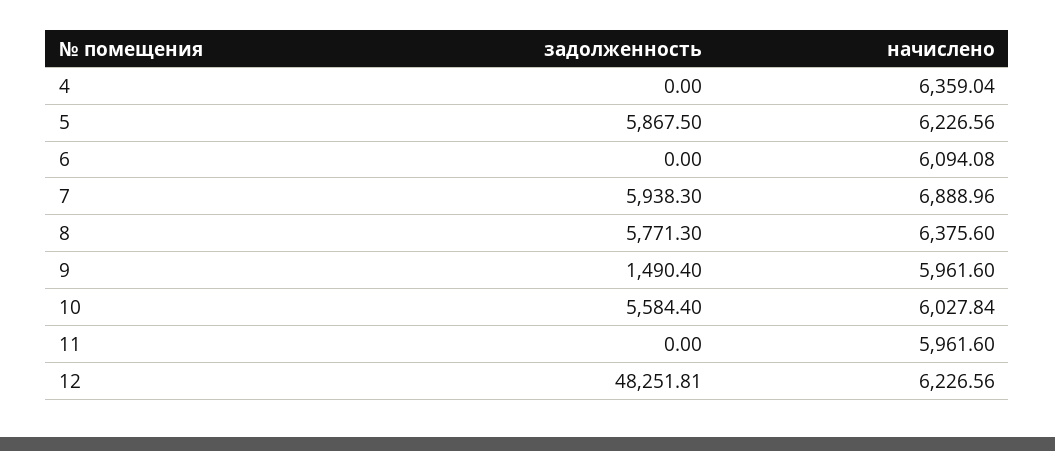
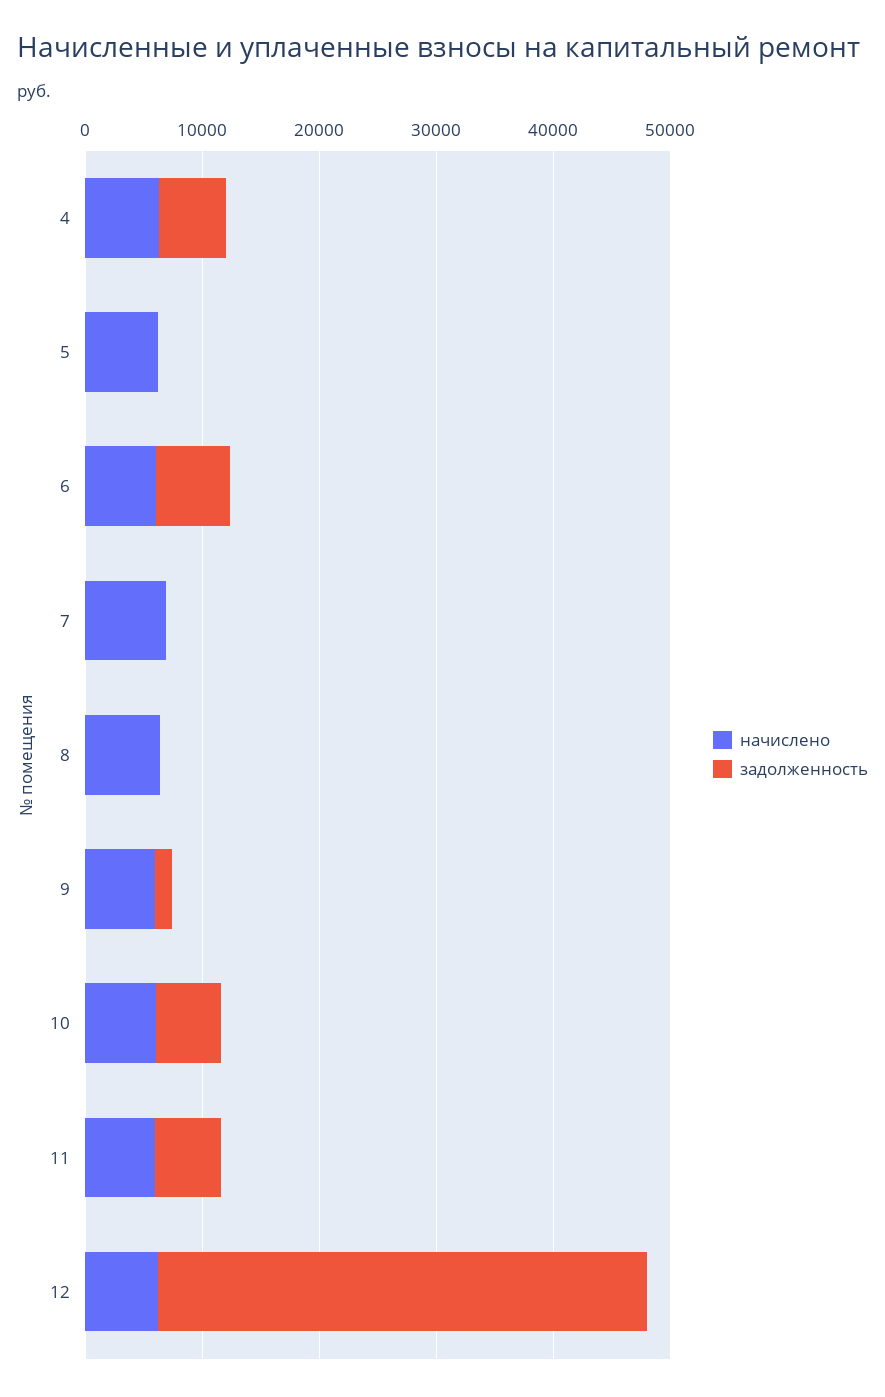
задолженность, 4: 0 -> 6000
задолженность, 5: 5867.5 -> 0
задолженность, 6: 0 -> 6000
задолженность, 7: 5938.3 -> 0
задолженность, 8: 5771.3 -> 0
задолженность, 11: 0 -> 6000
задолженность, 12: 48251.81 -> 42000

